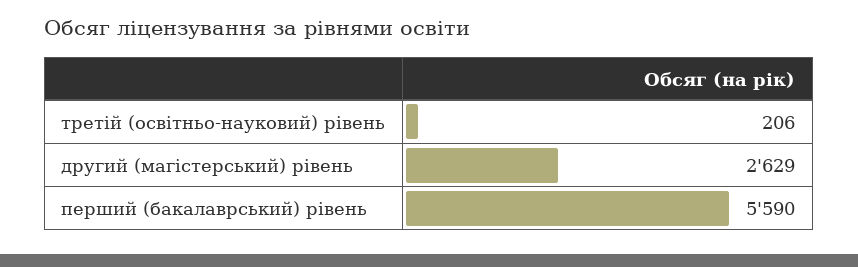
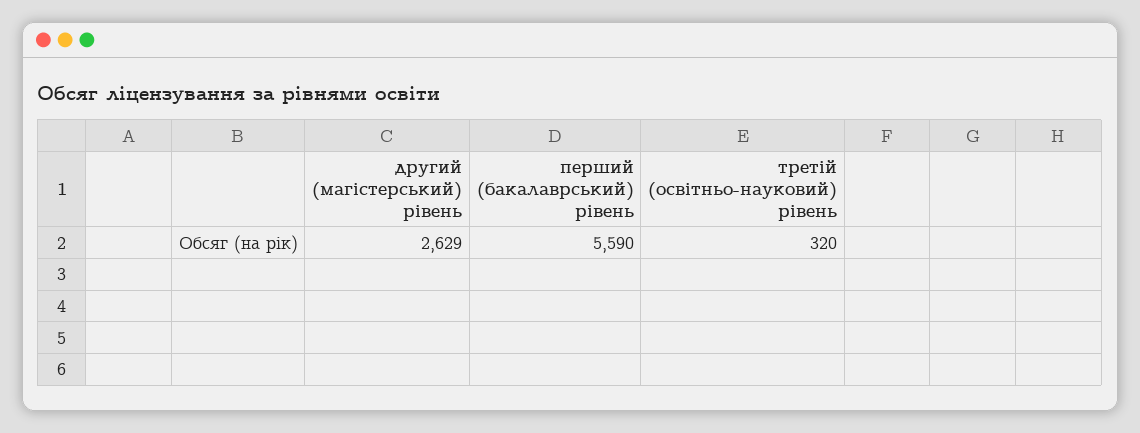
третій (освітньо-науковий) рівень: 206 -> 320

